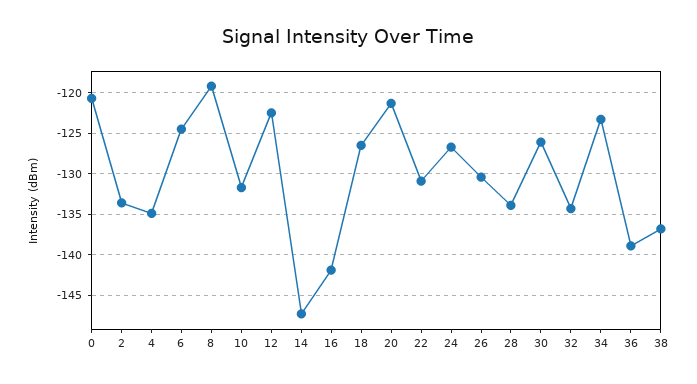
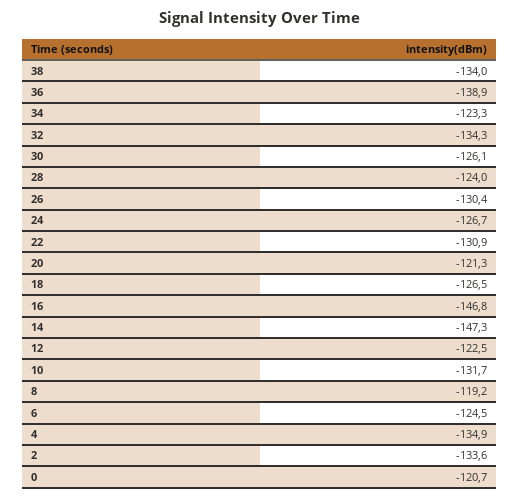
16: -142 -> -146.8
28: -134 -> -124
38: -137 -> -134

